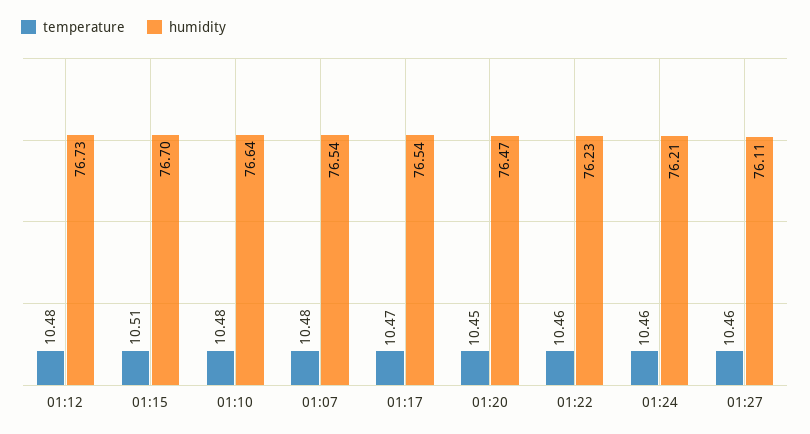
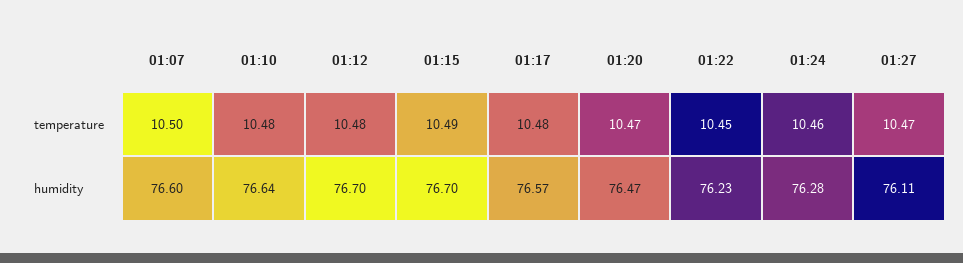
humidity, 01:12: 76.73 -> 76.7
temperature, 01:15: 10.51 -> 10.49
temperature, 01:07: 10.48 -> 10.5
humidity, 01:07: 76.54 -> 76.6
temperature, 01:17: 10.47 -> 10.48
humidity, 01:17: 76.54 -> 76.57
temperature, 01:20: 10.45 -> 10.47
temperature, 01:22: 10.46 -> 10.45
humidity, 01:24: 76.21 -> 76.28
temperature, 01:27: 10.46 -> 10.47

